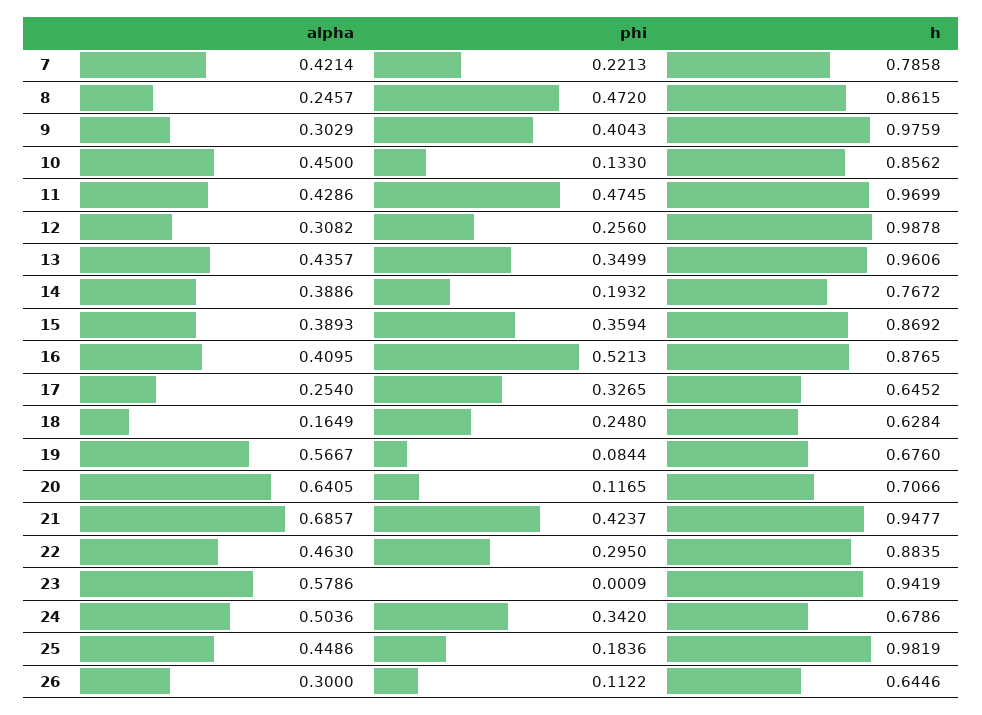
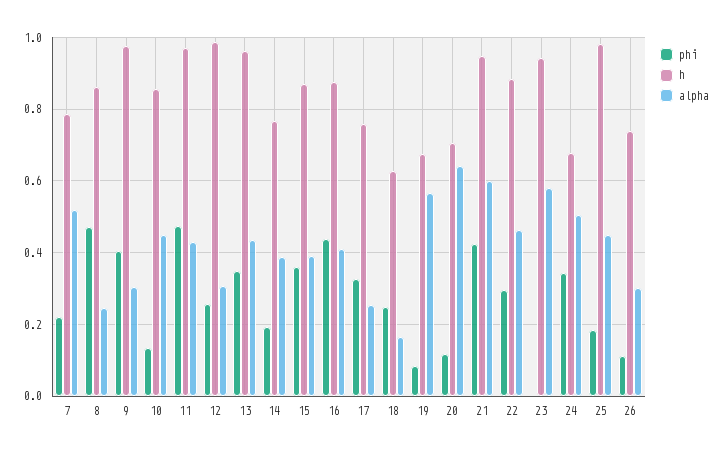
alpha, 7: 0.4214 -> 0.52
phi, 16: 0.5213 -> 0.44
h, 17: 0.6452 -> 0.76
alpha, 21: 0.6857 -> 0.6
h, 26: 0.6446 -> 0.74

